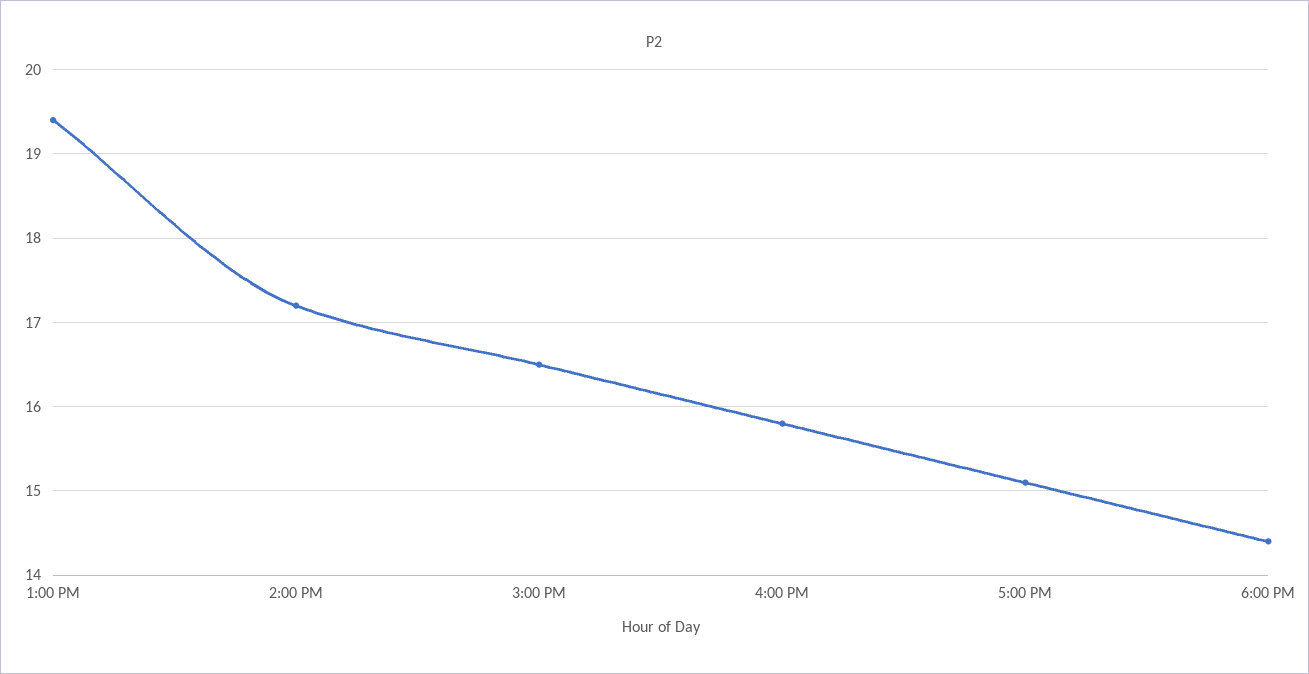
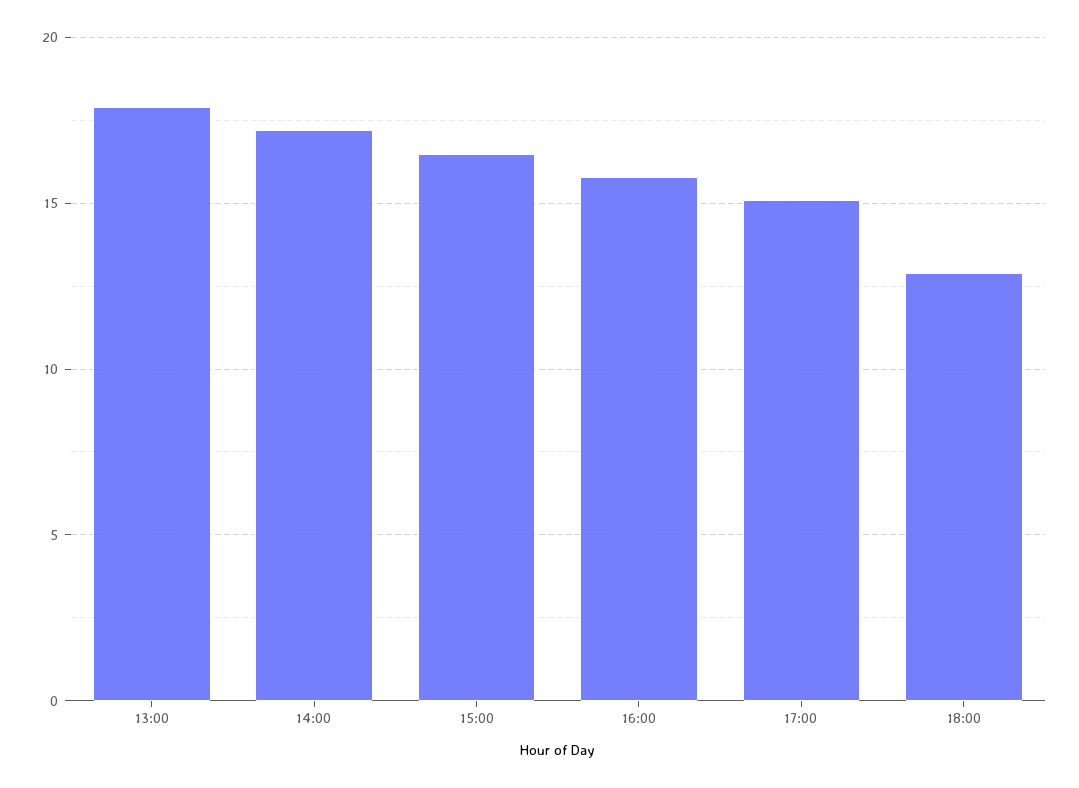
1:00 PM: 19.4 -> 18
6:00 PM: 14.4 -> 13

